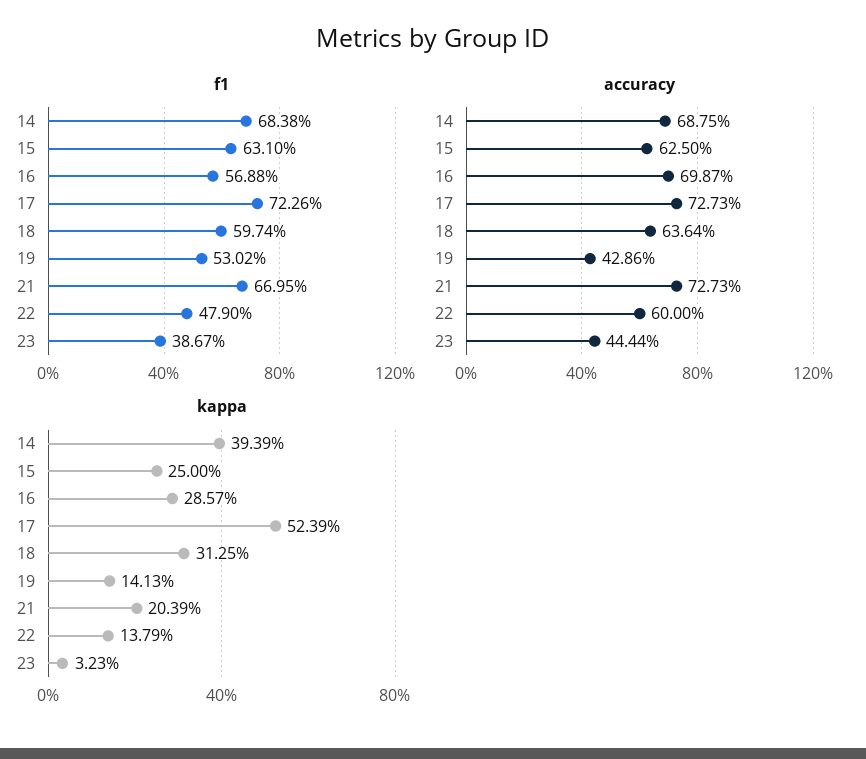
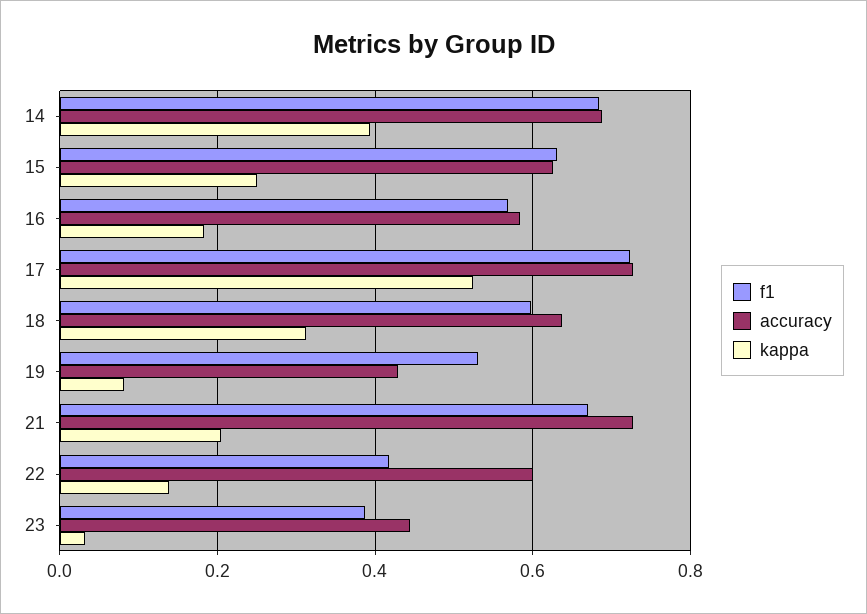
f1, 22: 0.479 -> 0.42
accuracy, 16: 0.6987 -> 0.58
kappa, 16: 0.2857 -> 0.18
kappa, 19: 0.1413 -> 0.08

